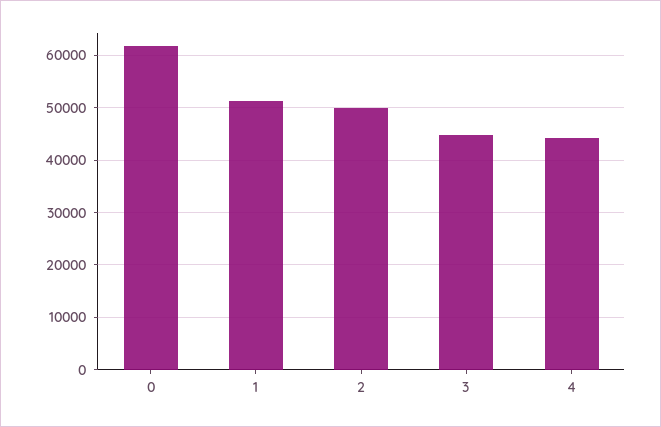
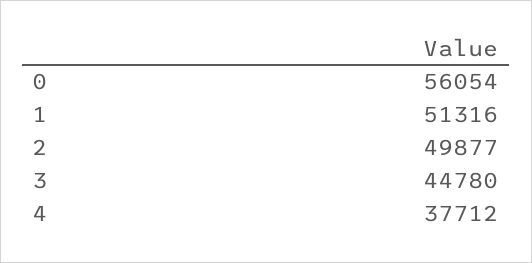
0: 62000 -> 56054
4: 44000 -> 37712

